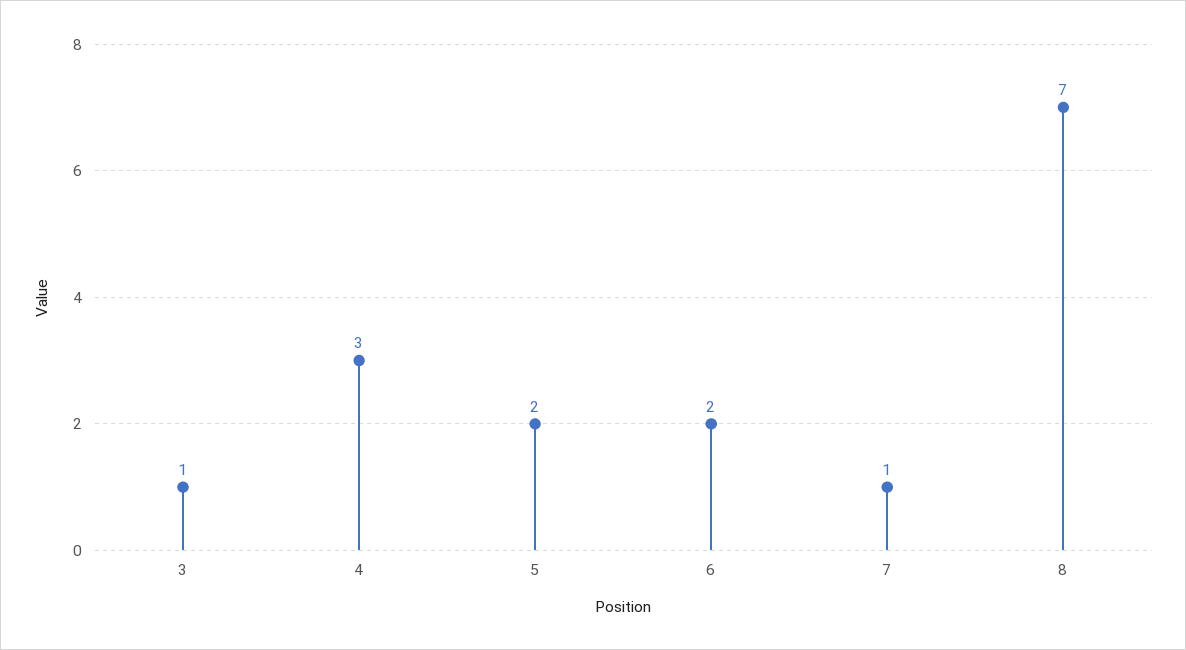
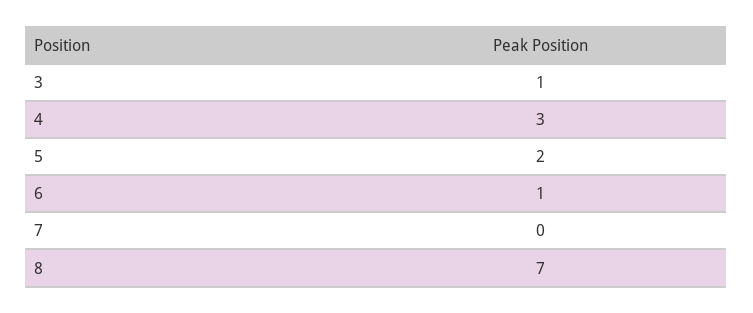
6: 2 -> 1
7: 1 -> 0

